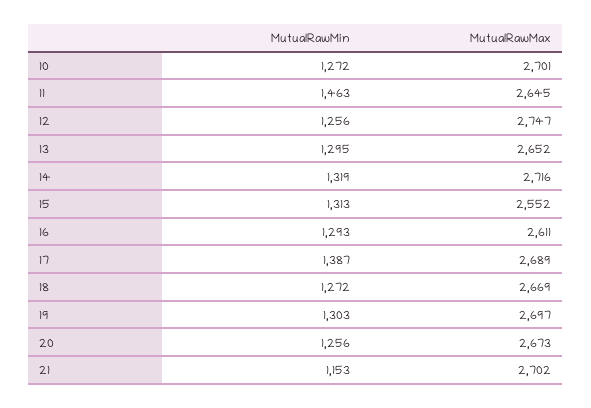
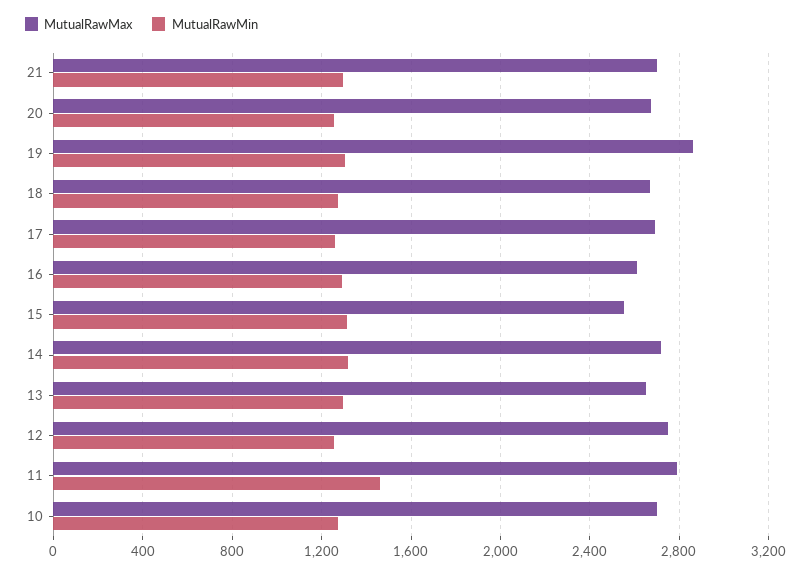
MutualRawMax, 11: 2645 -> 2800
MutualRawMin, 17: 1387 -> 1250
MutualRawMax, 19: 2697 -> 2850
MutualRawMin, 21: 1153 -> 1300

